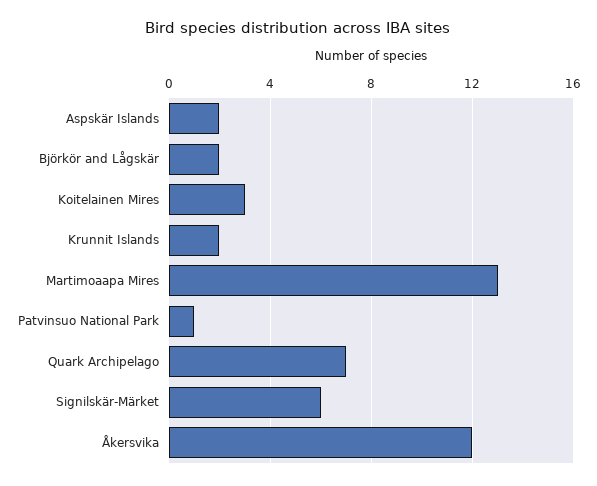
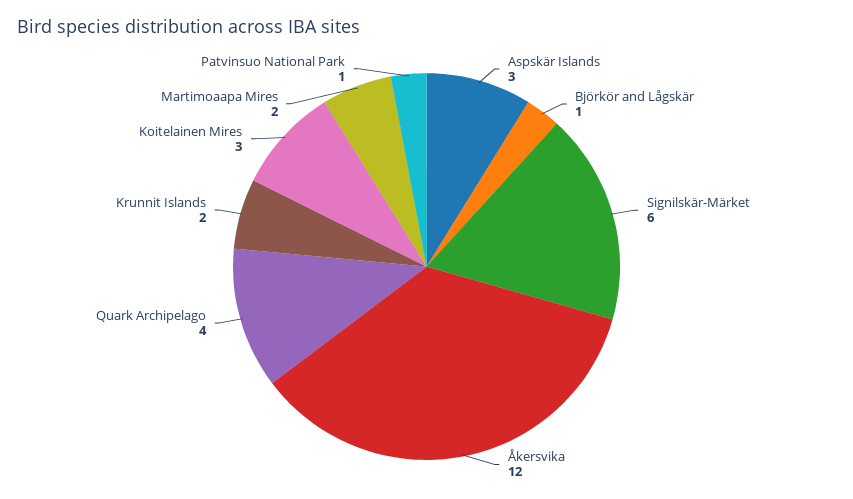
Aspskär Islands: 2 -> 3
Björkör and Lågskär: 2 -> 1
Martimoaapa Mires: 13 -> 2
Quark Archipelago: 7 -> 4

